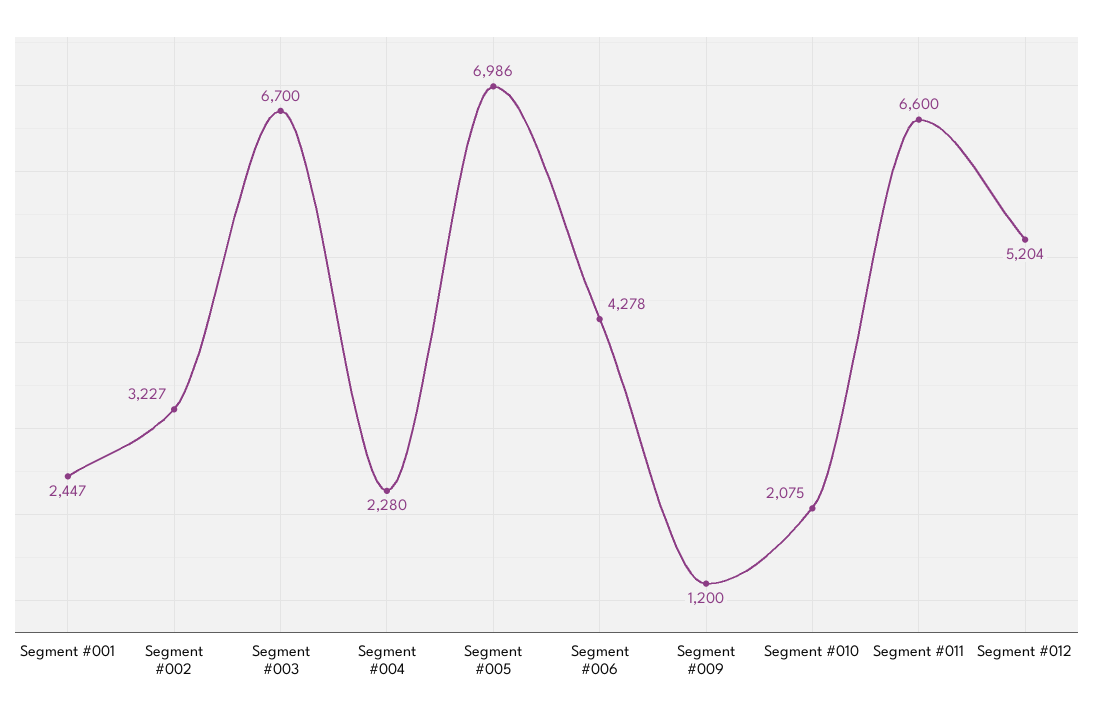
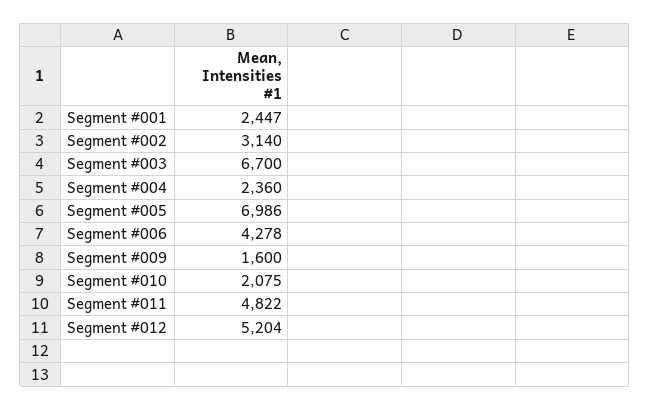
Segment #002: 3227 -> 3140
Segment #004: 2280 -> 2360
Segment #009: 1200 -> 1600
Segment #011: 6600 -> 4822

